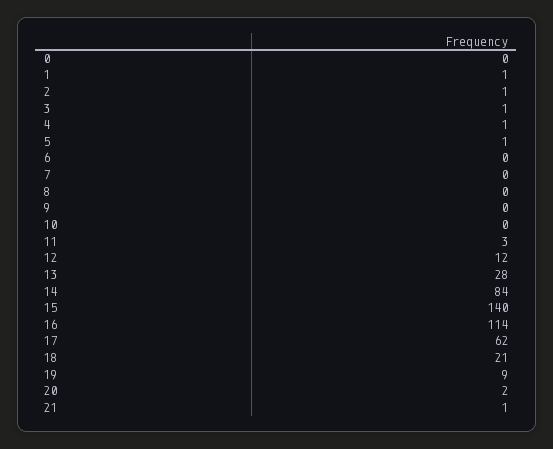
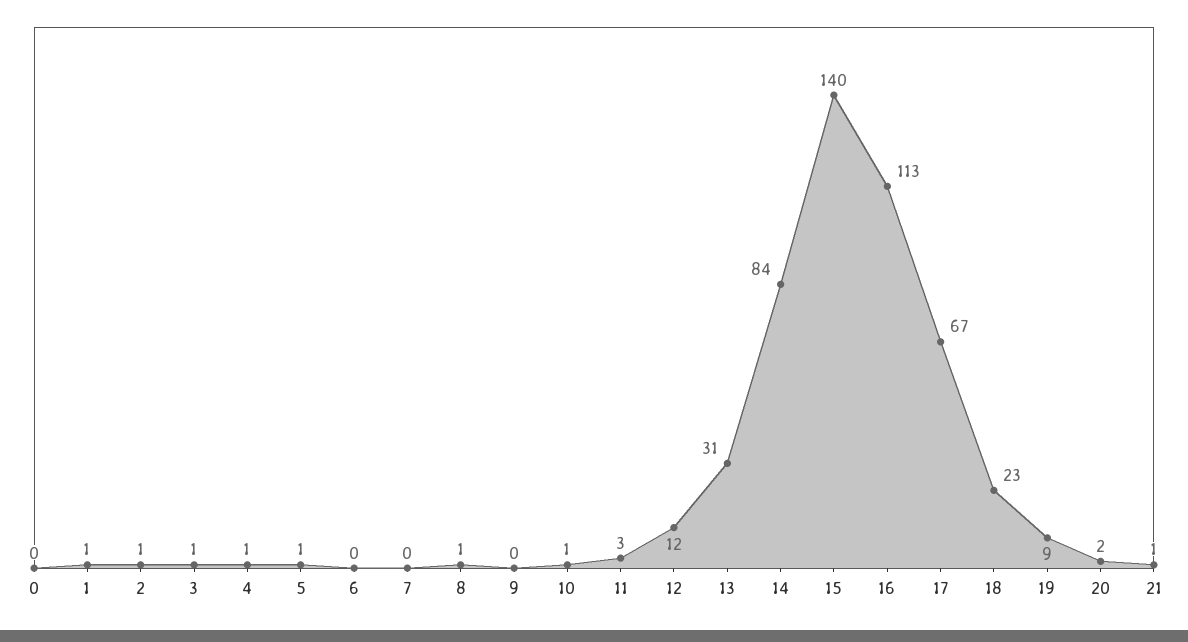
8: 0 -> 1
10: 0 -> 1
13: 28 -> 31
16: 114 -> 113
17: 62 -> 67
18: 21 -> 23

